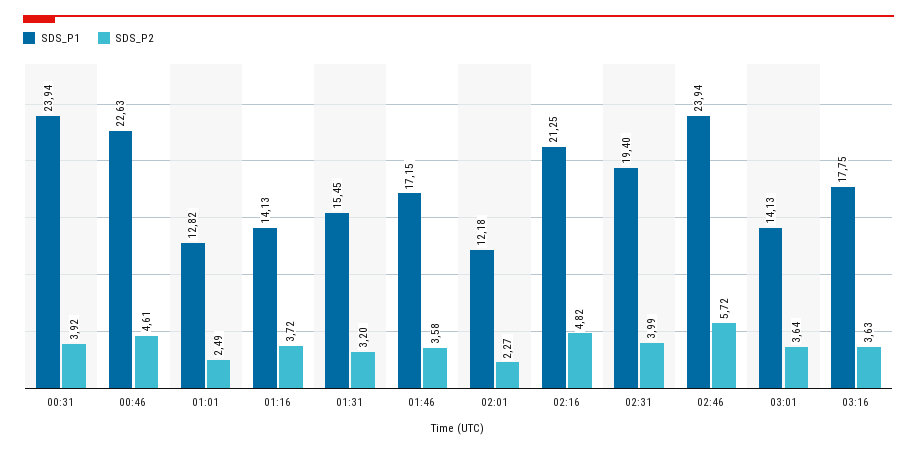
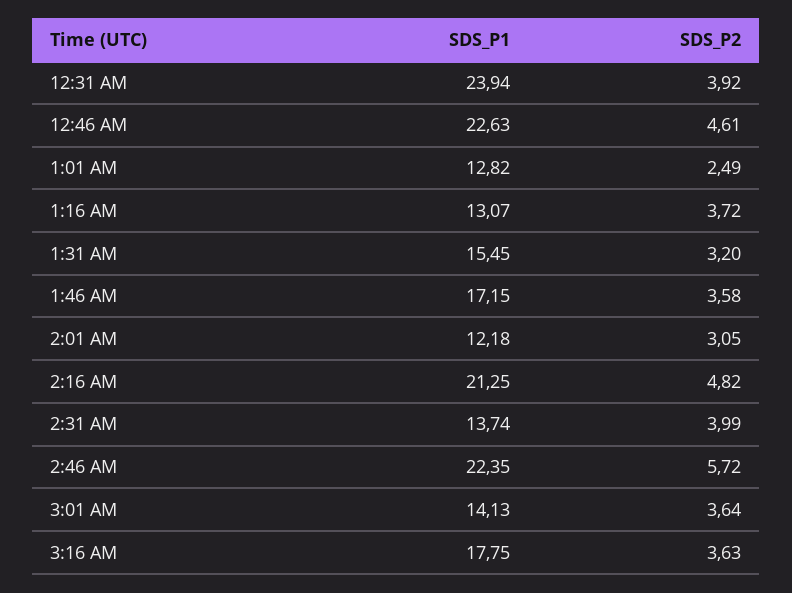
SDS_P1, 01:16: 14.13 -> 13.07
SDS_P2, 02:01: 2.27 -> 3.05
SDS_P1, 02:31: 19.4 -> 13.74
SDS_P1, 02:46: 23.94 -> 22.35

